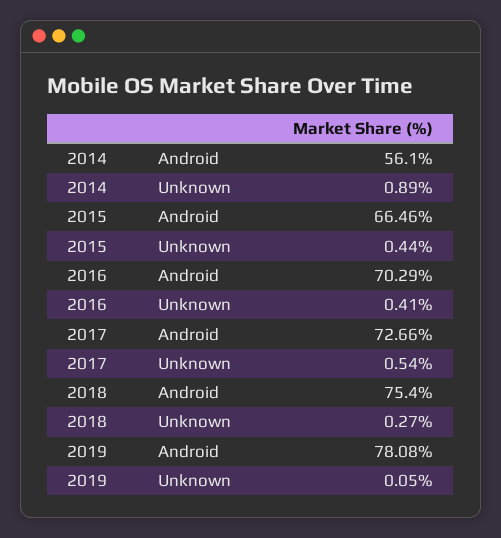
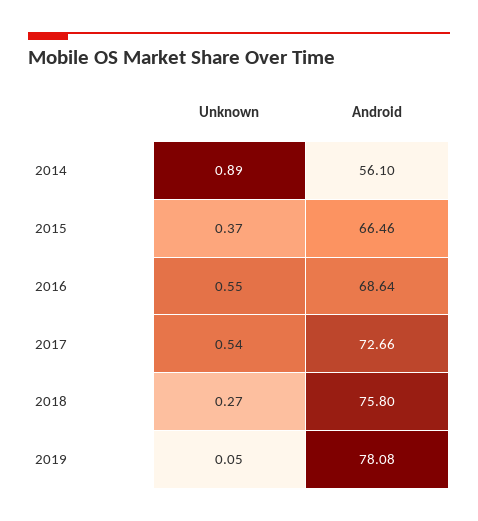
2015, Unknown: 0.44 -> 0.37
2016, Android: 70.29 -> 68.64
2016, Unknown: 0.41 -> 0.55
2018, Android: 75.4 -> 75.8

